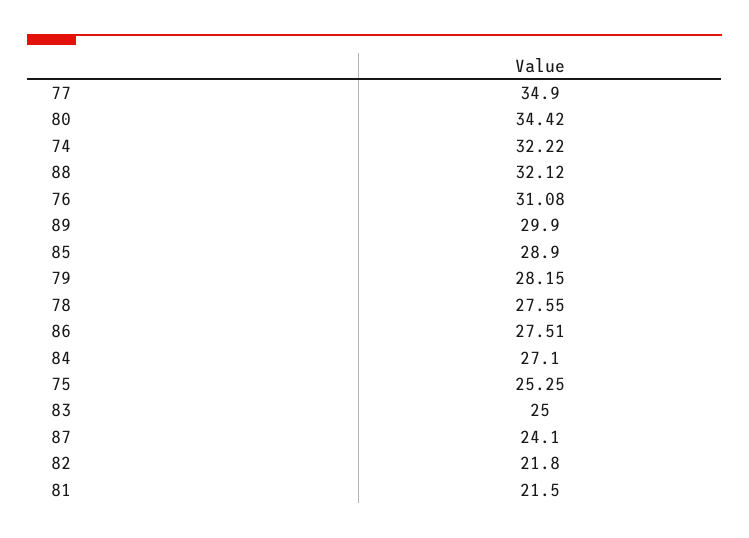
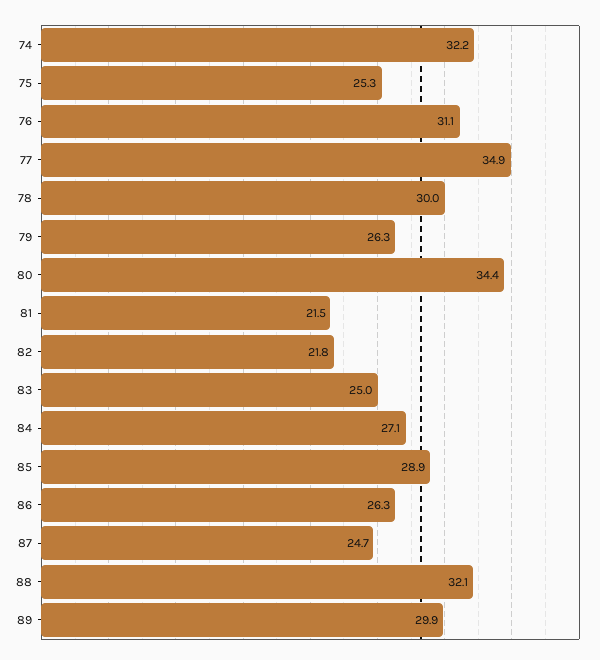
79: 28.15 -> 26.3
78: 27.55 -> 30
86: 27.51 -> 26.3
87: 24.1 -> 24.7

